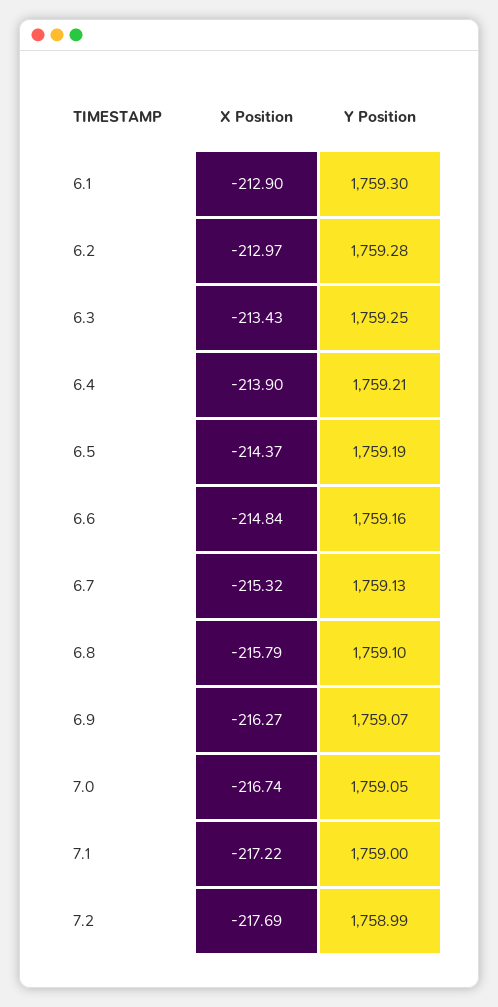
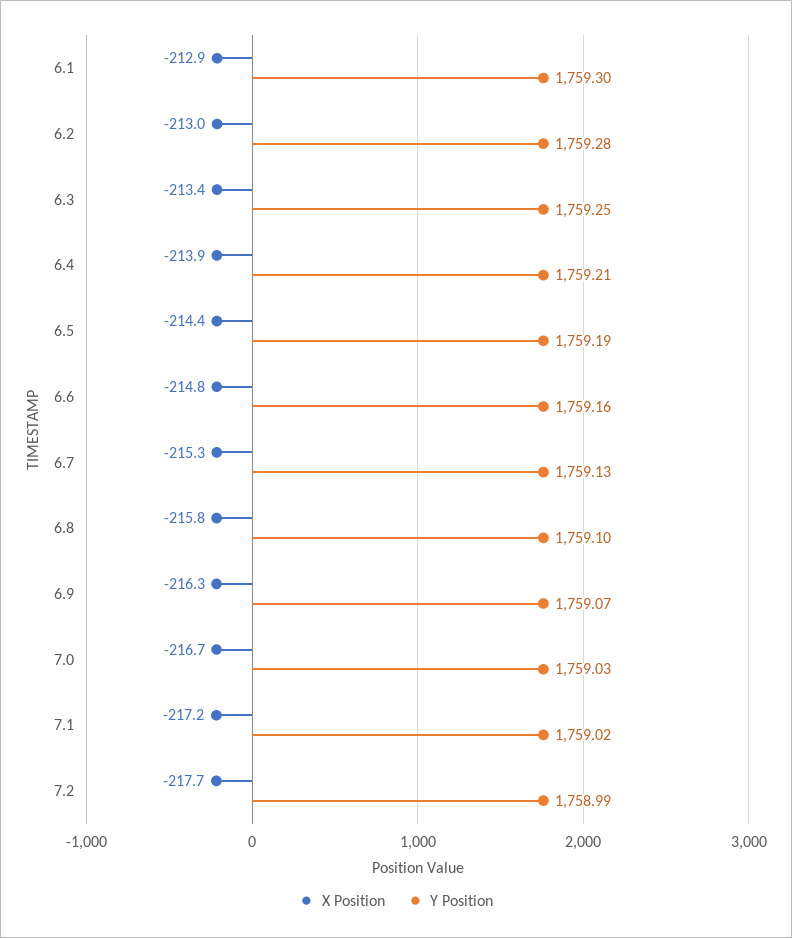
Y Position, 7.0: 1759.05 -> 1759.03
Y Position, 7.1: 1759 -> 1759.02

